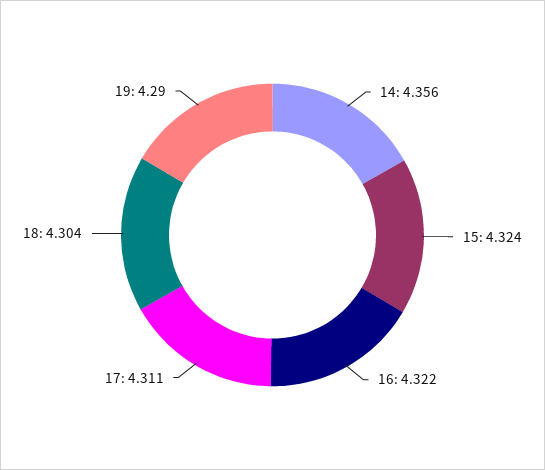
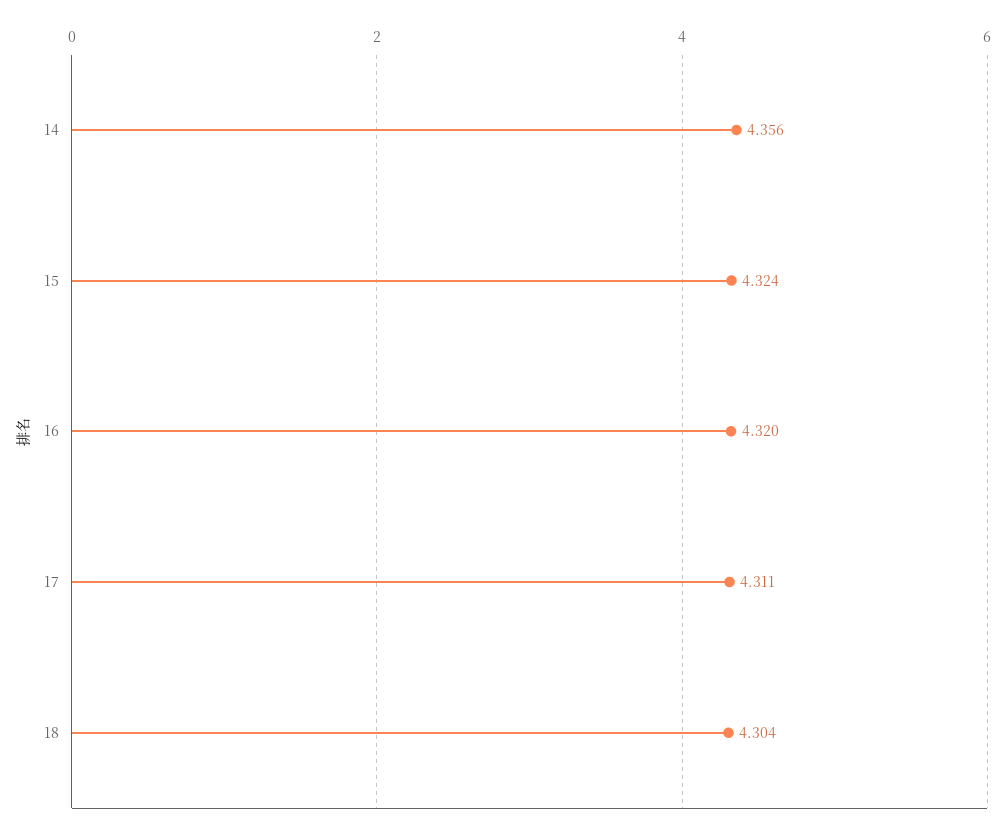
16: 4.322 -> 4.32
19: 4.29 -> none

